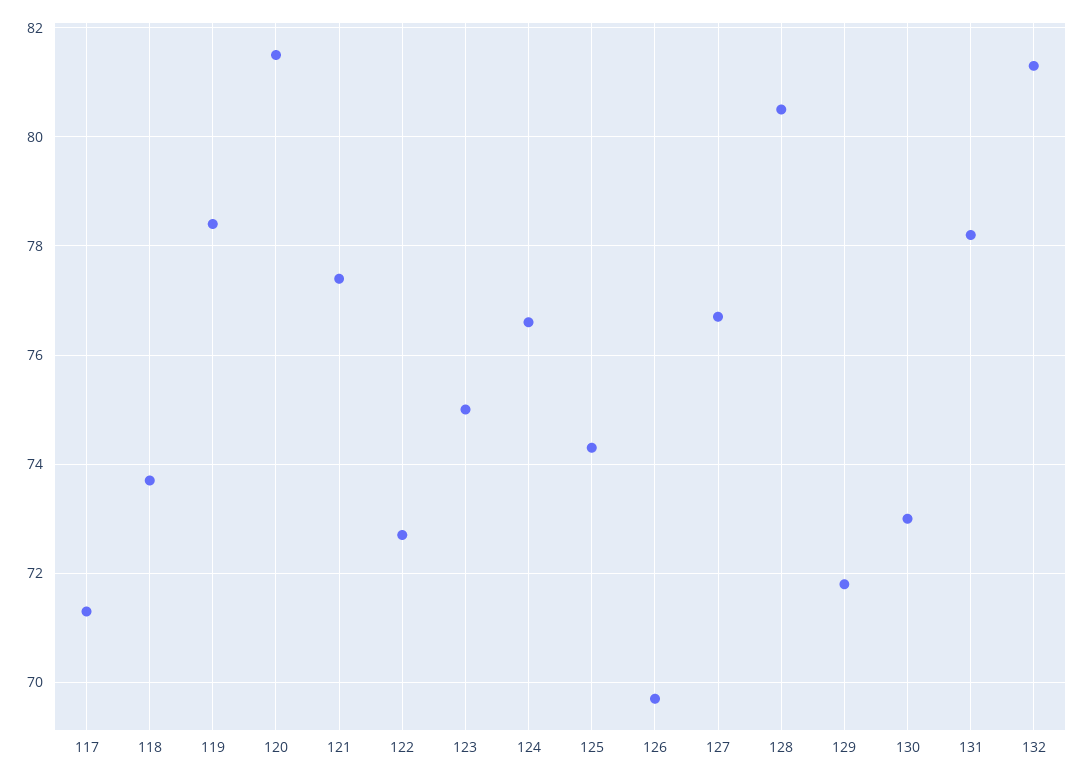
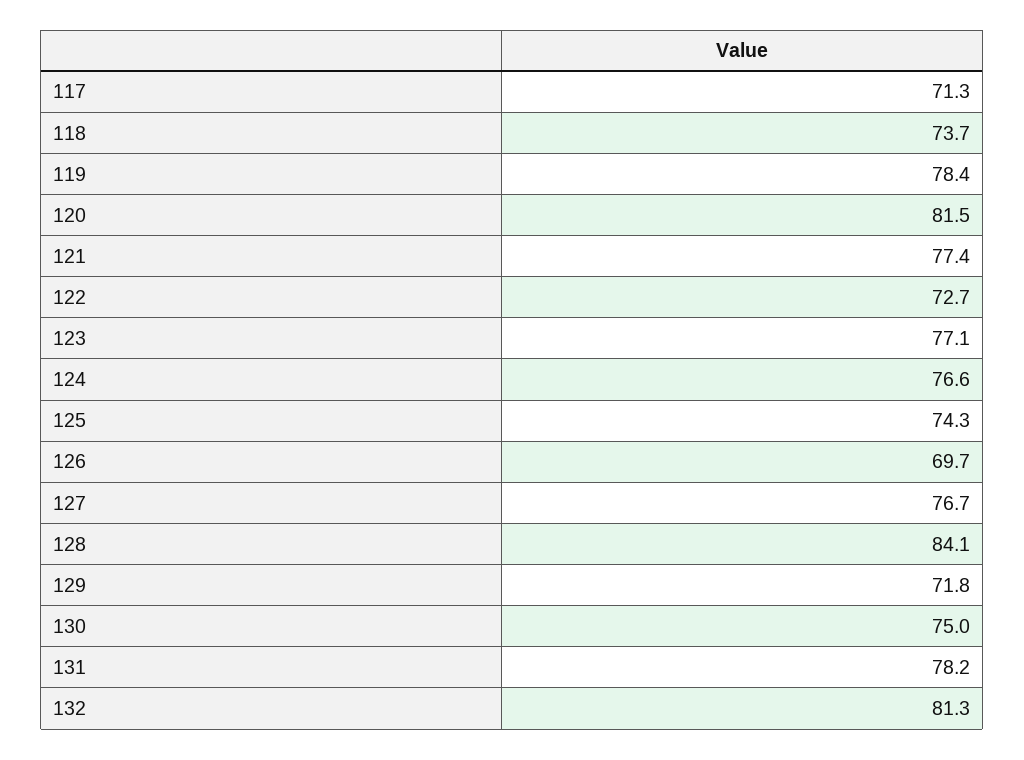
123: 75 -> 77.1
128: 80.5 -> 84.1
130: 73 -> 75

